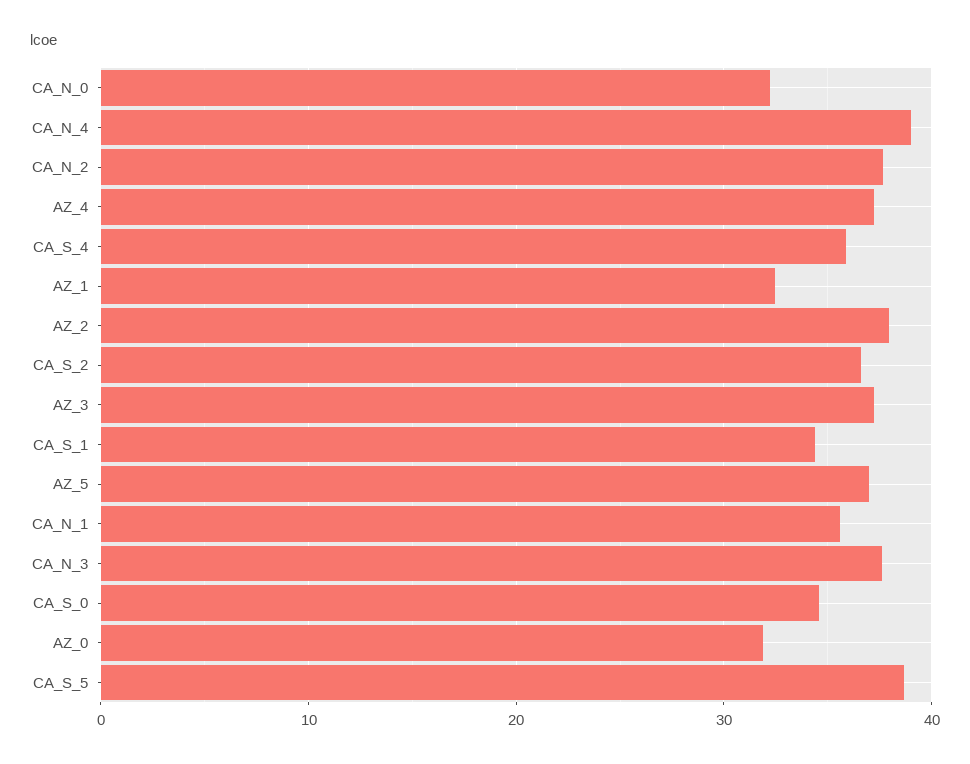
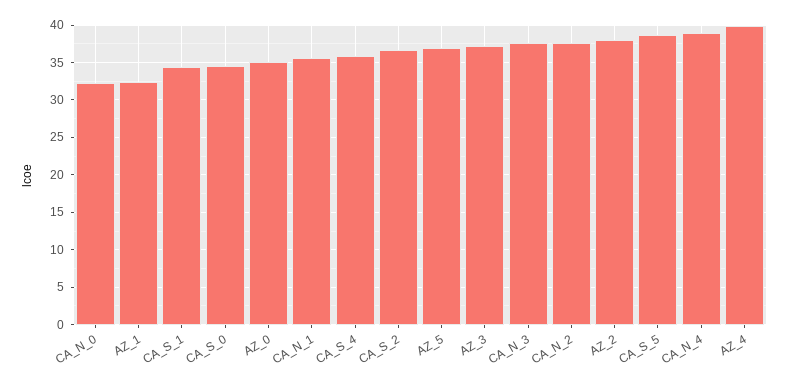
AZ_4: 37 -> 40
AZ_0: 32 -> 35

